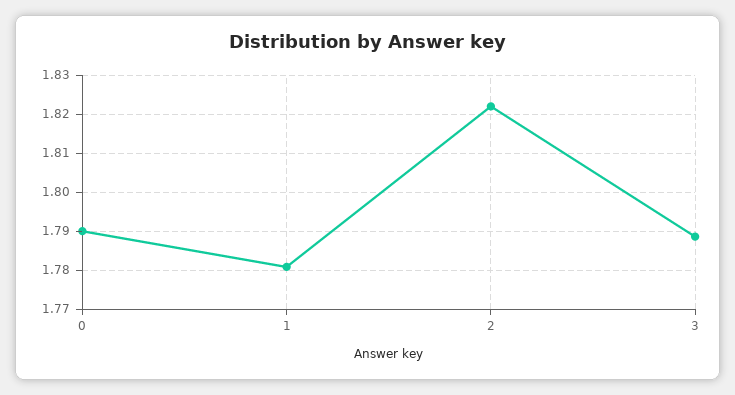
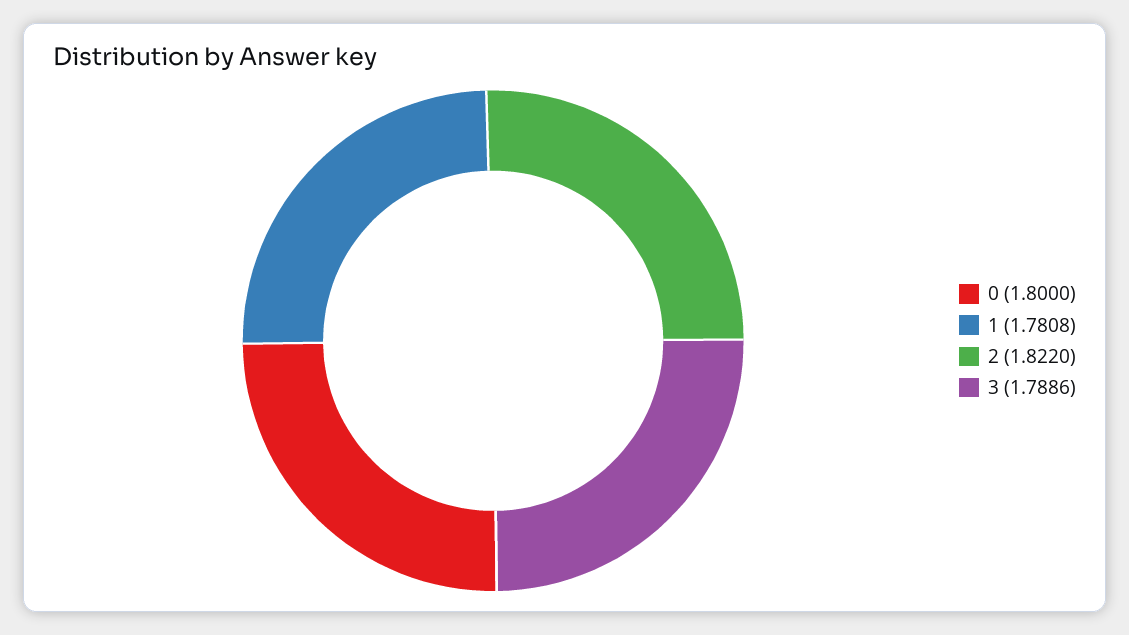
0: 1.79 -> 1.8

